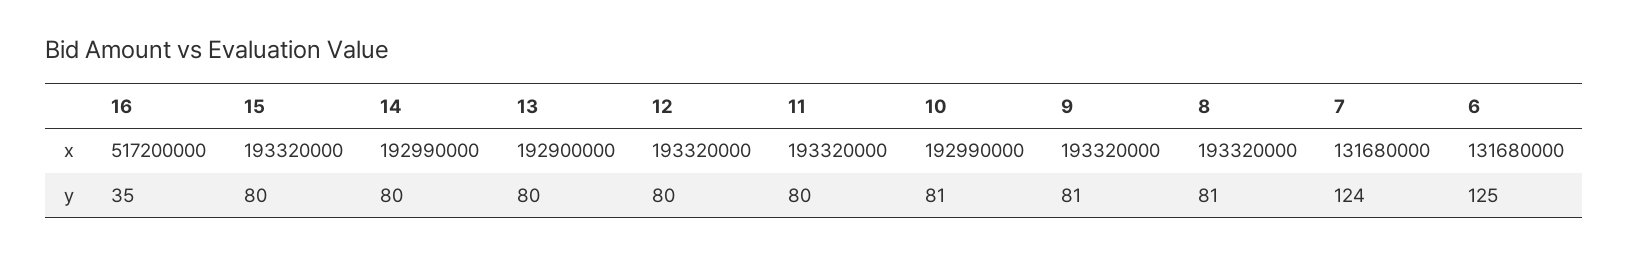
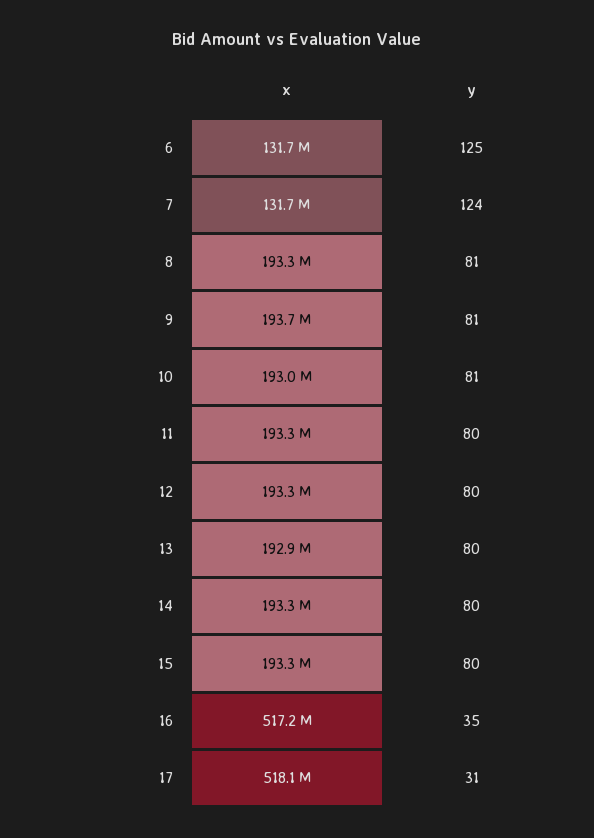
14, x: 192990000 -> 193300000
9, x: 193320000 -> 193700000
17, x: none -> 518100000
17, y: none -> 31

